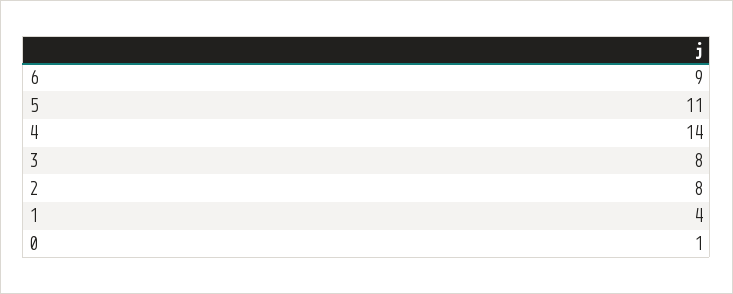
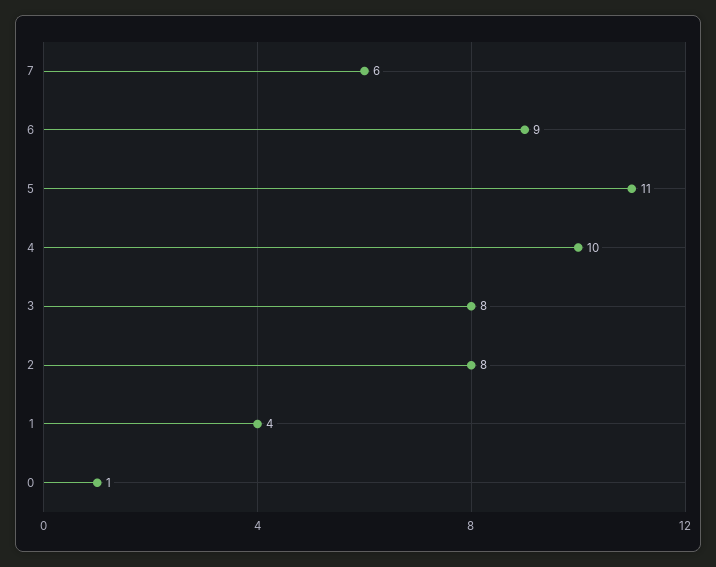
4: 14 -> 10
7: none -> 6

